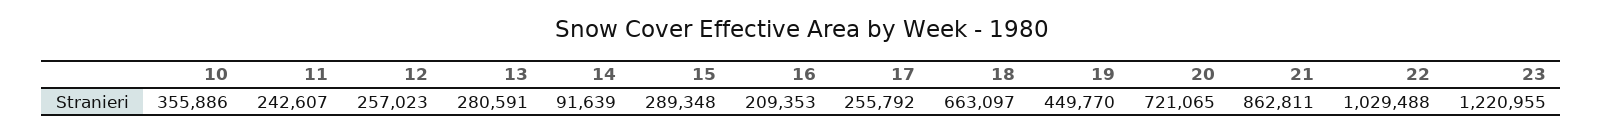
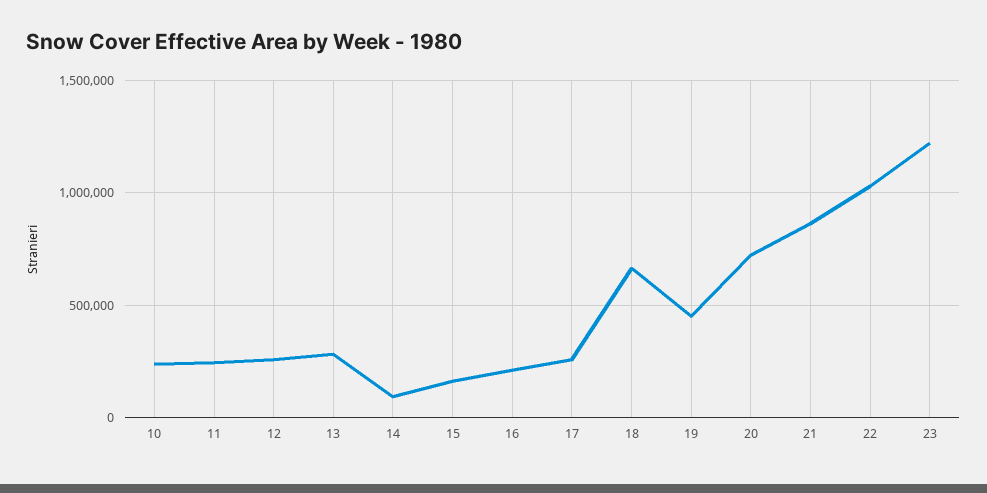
10: 355886 -> 250000
15: 289348 -> 150000

